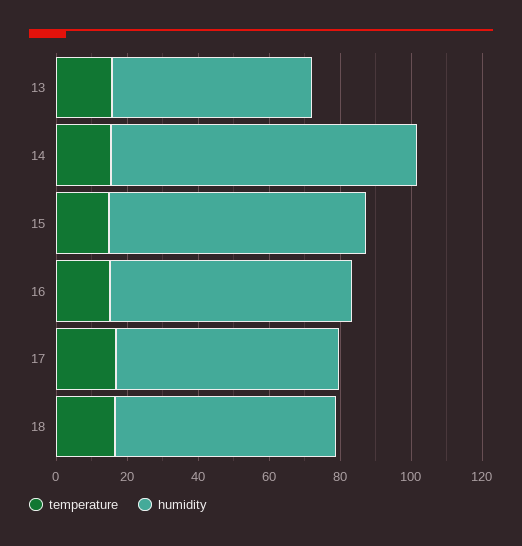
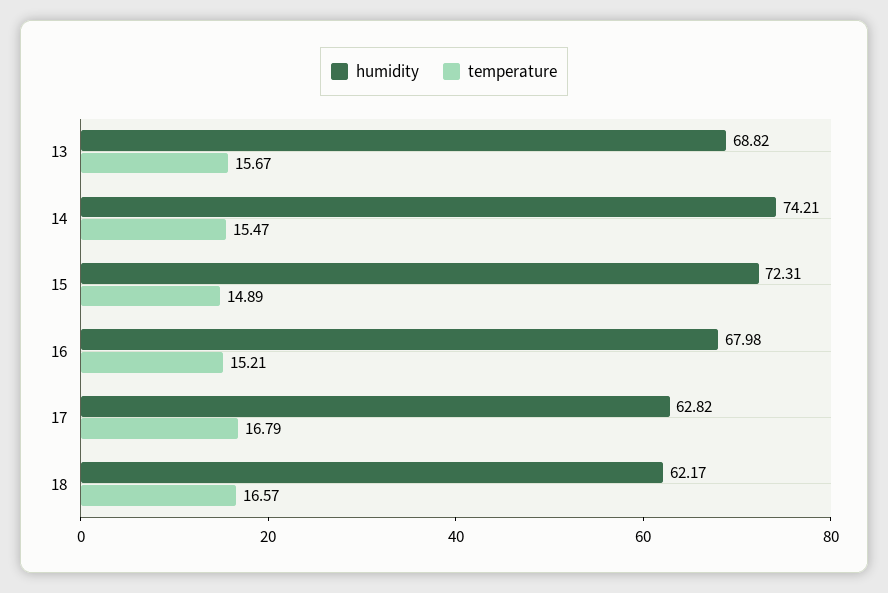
humidity, 13: 55 -> 68.82
humidity, 14: 85 -> 74.21

